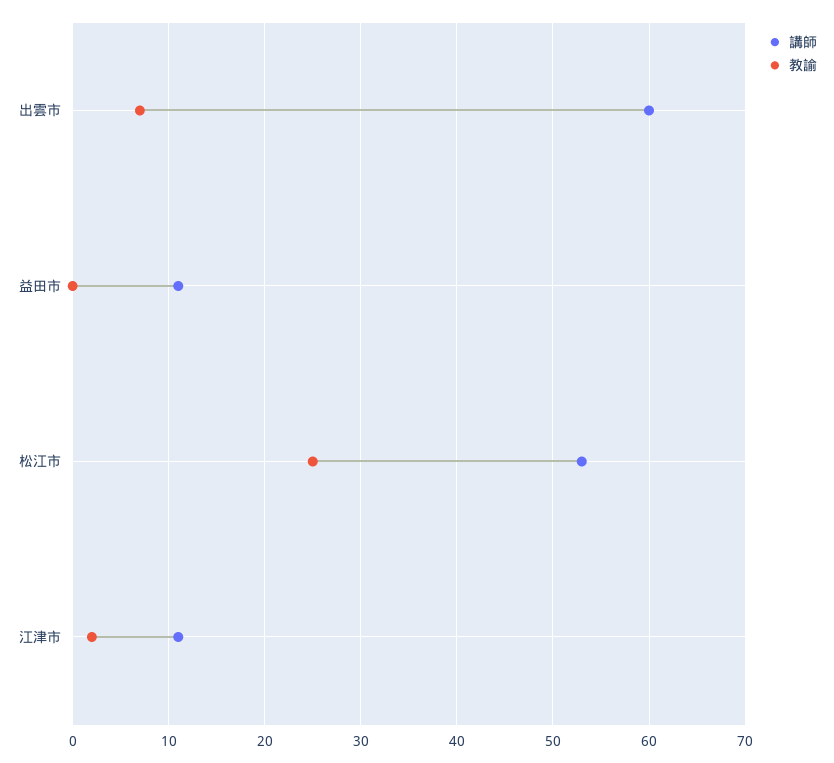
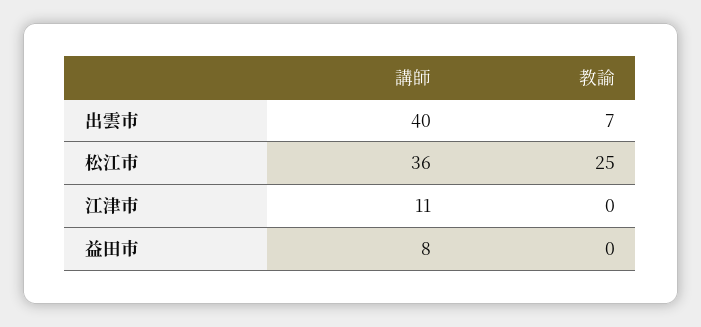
講師, 出雲市: 60 -> 40
講師, 益田市: 11 -> 8
講師, 松江市: 53 -> 36
教諭, 江津市: 2 -> 0

